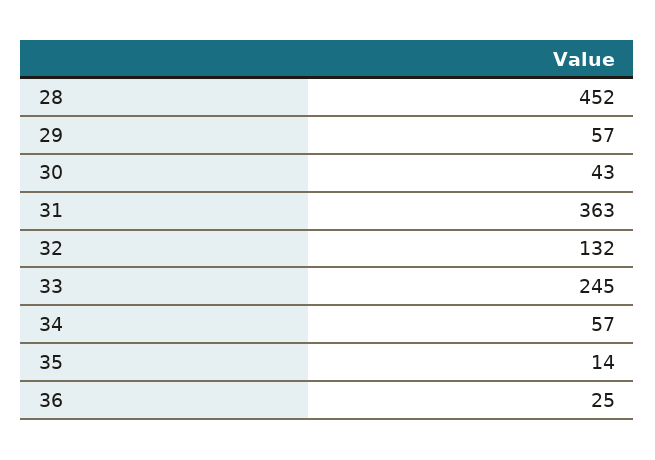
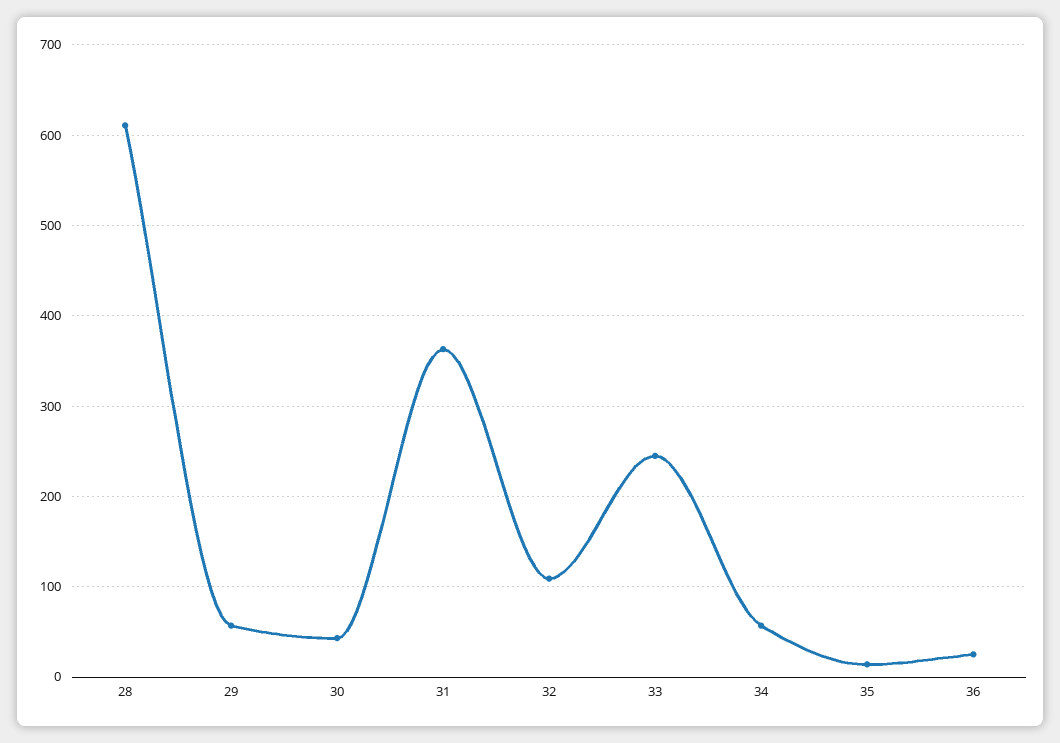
28: 452 -> 610
32: 132 -> 110

